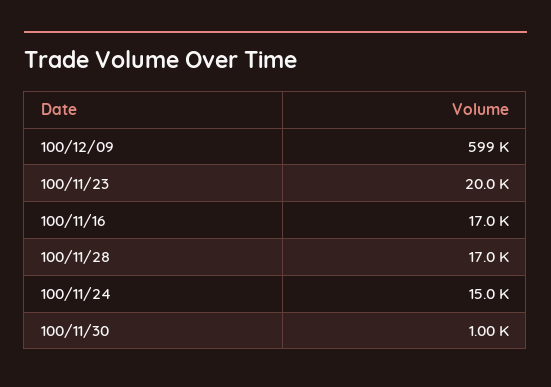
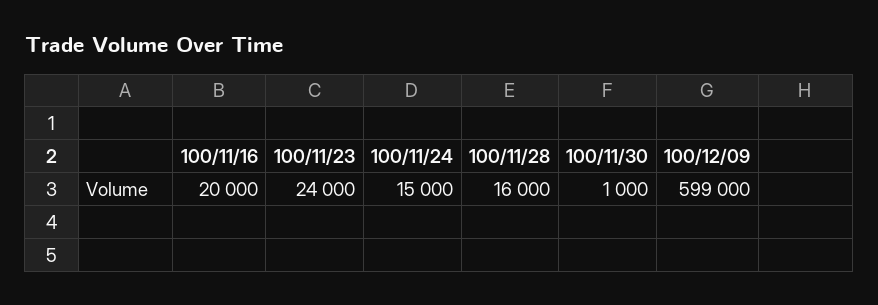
100/11/23: 20000 -> 24000
100/11/16: 17000 -> 20000
100/11/28: 17000 -> 16000

